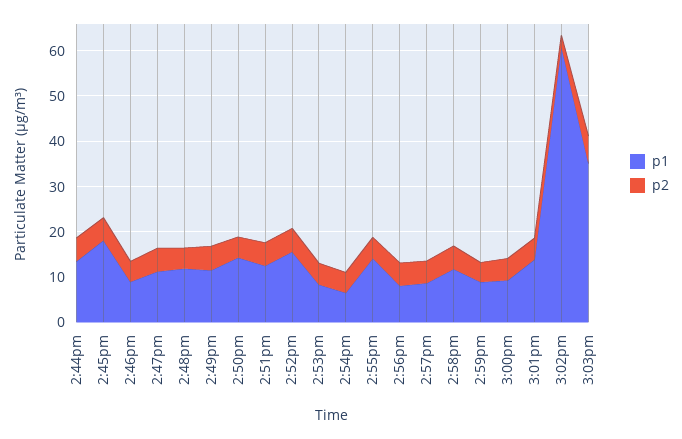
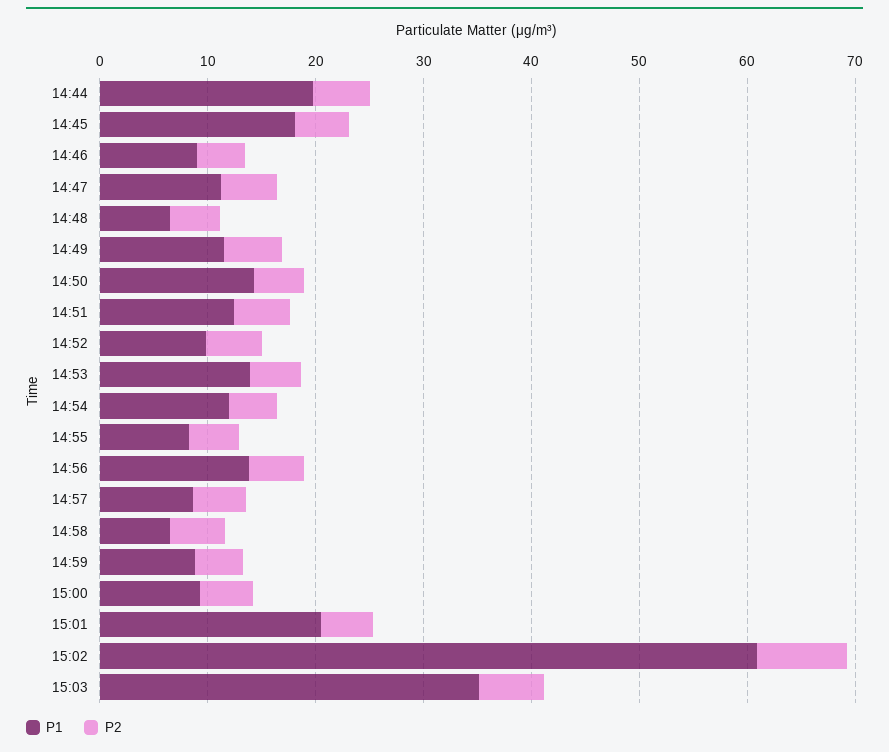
p1, 2:44pm: 14 -> 20
p1, 2:48pm: 12 -> 6
p1, 2:52pm: 16 -> 10
p1, 2:53pm: 8 -> 14
p1, 2:54pm: 6 -> 12
p1, 2:55pm: 14 -> 8
p1, 2:56pm: 8 -> 14
p1, 2:58pm: 12 -> 6
p1, 3:01pm: 14 -> 20
p2, 3:02pm: 2 -> 8

